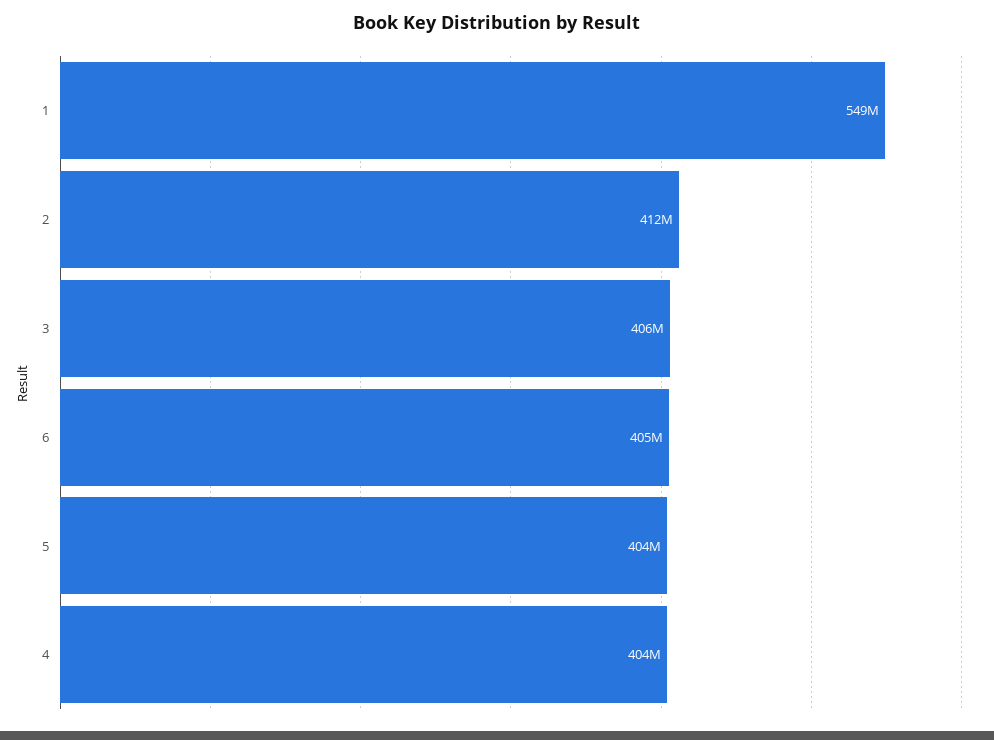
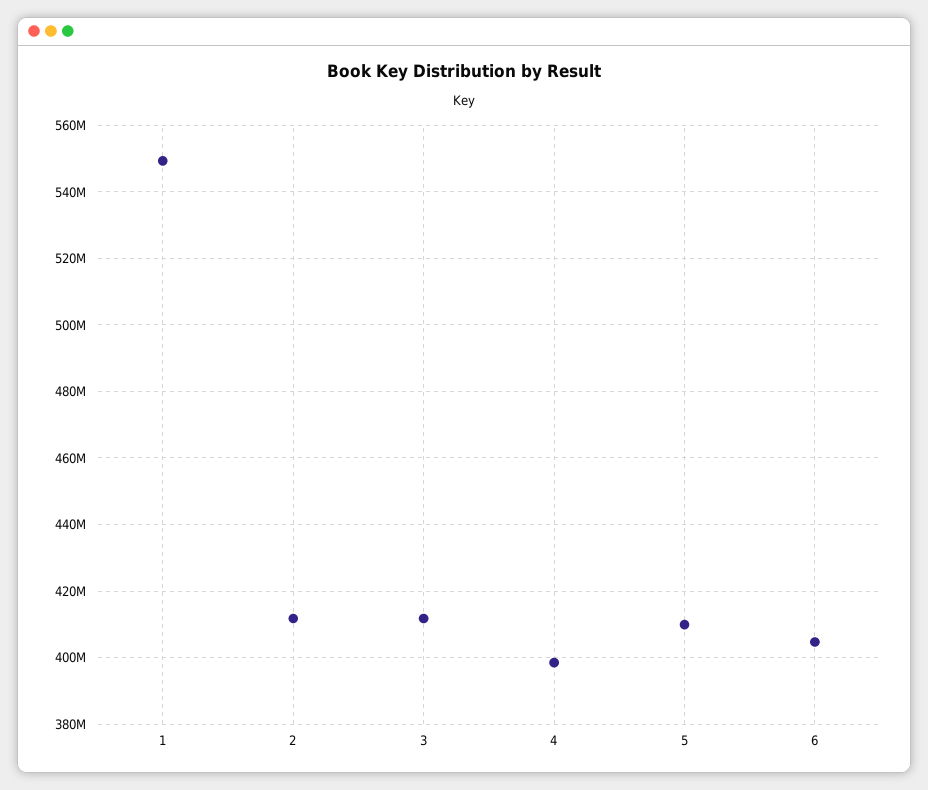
3: 406000000 -> 412000000
5: 404000000 -> 410000000
4: 404000000 -> 398000000

